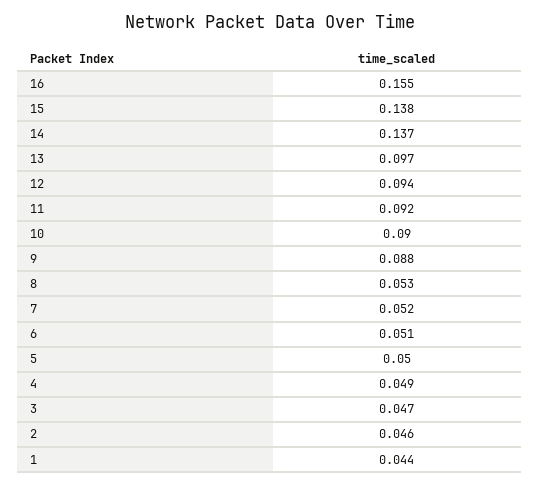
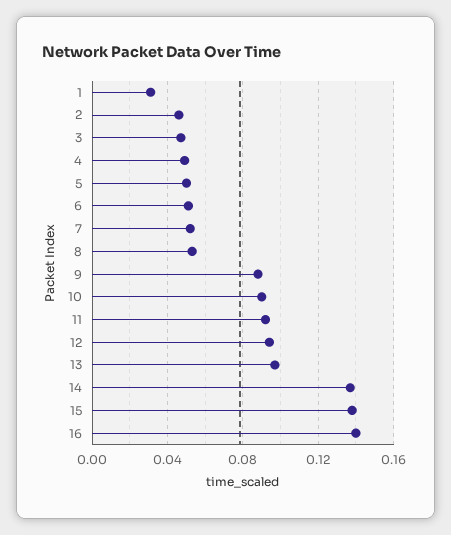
16: 0.155 -> 0.14
1: 0.044 -> 0.03

